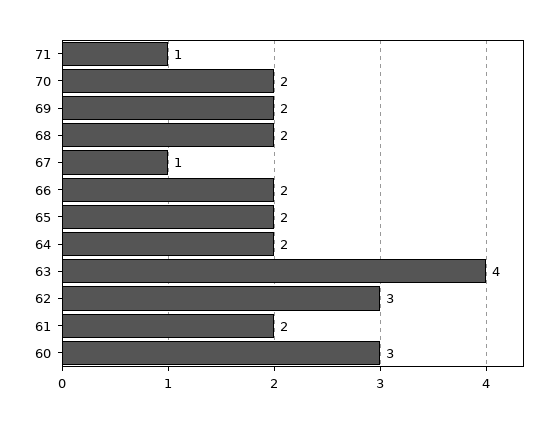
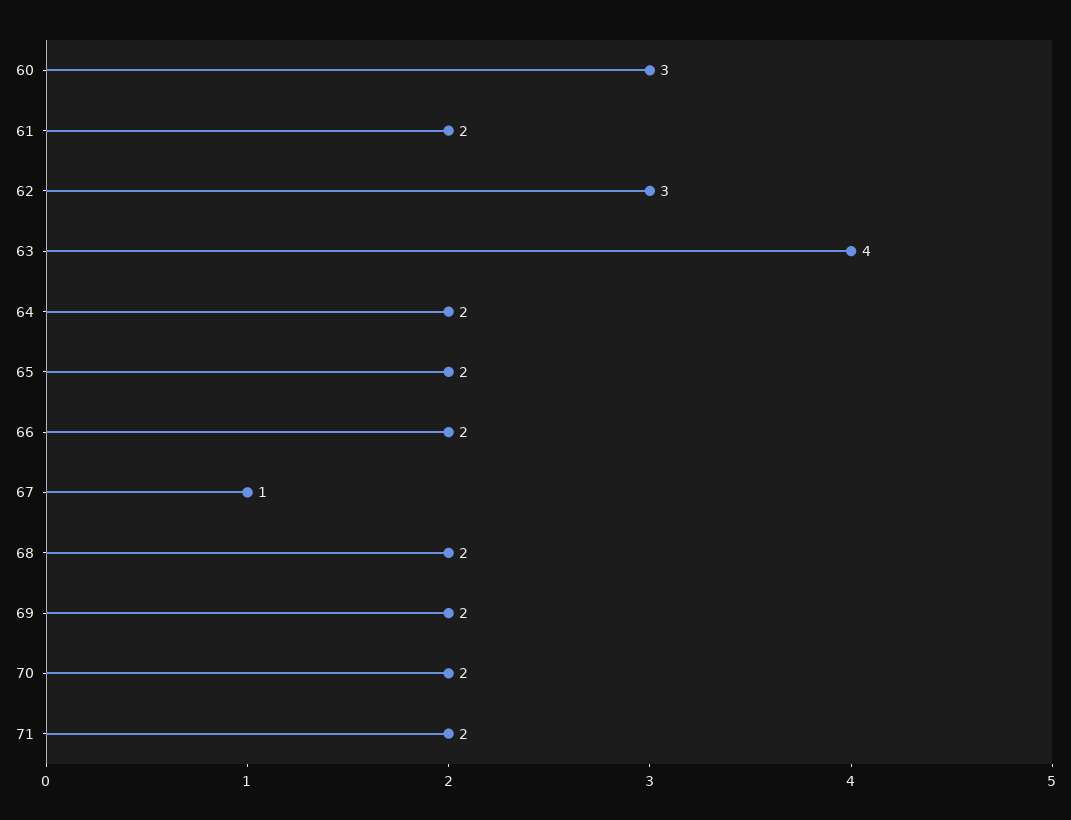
71: 1 -> 2

